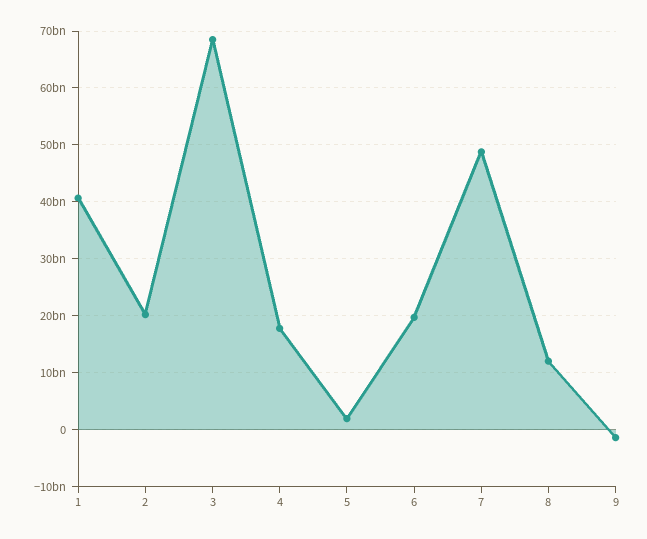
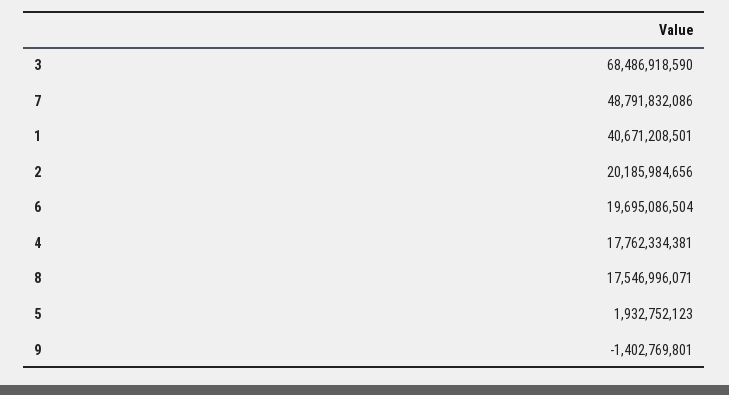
8: 12000000000 -> 17546996071

